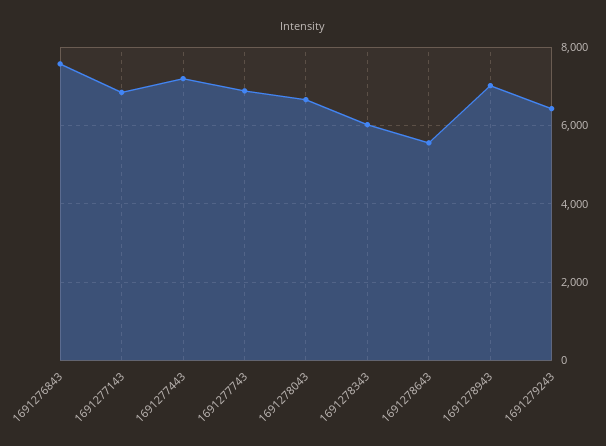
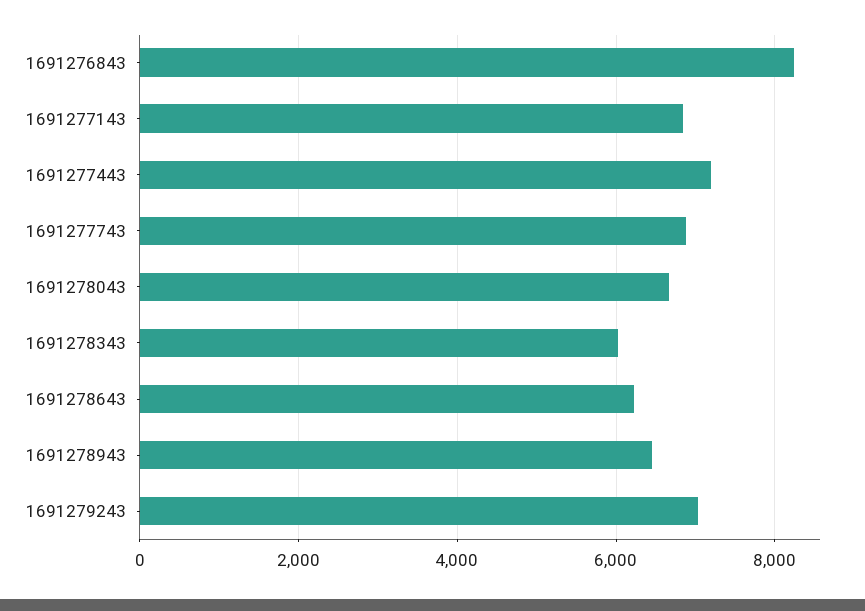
1691276843: 7600 -> 8200
1691278643: 5600 -> 6200
1691278943: 7000 -> 6400
1691279243: 6400 -> 7000

